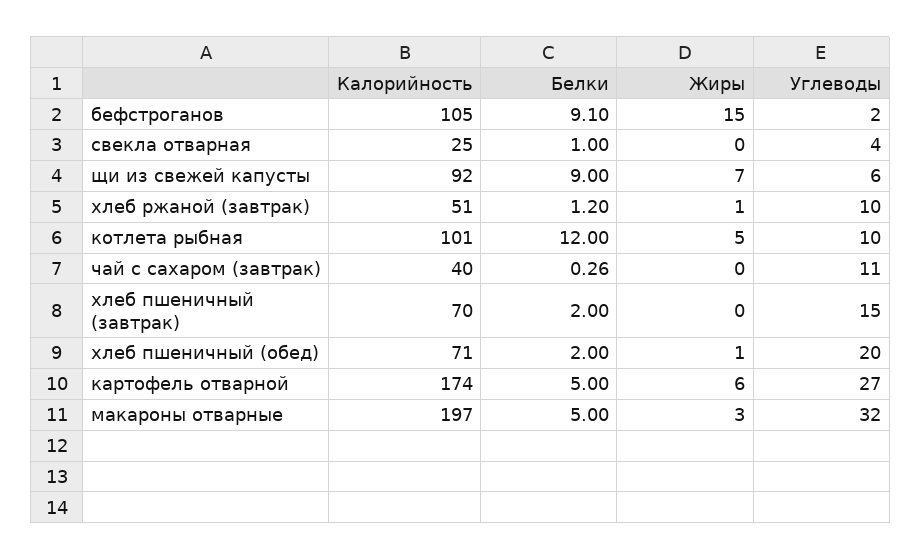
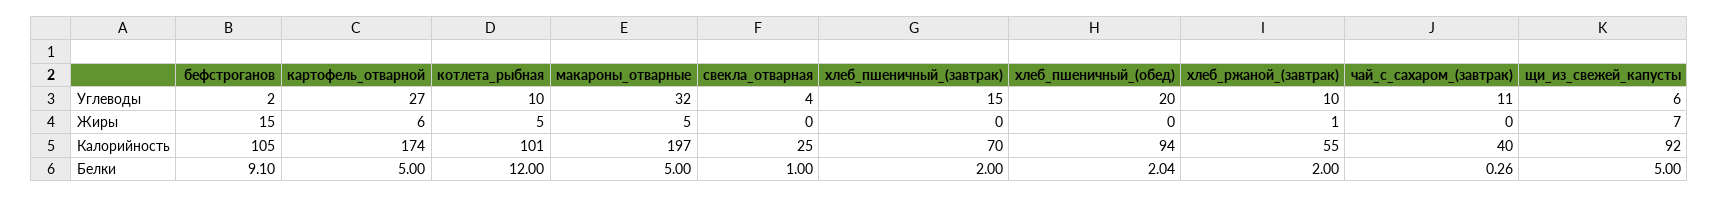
Белки, щи из свежей капусты: 9 -> 5
Калорийность, хлеб ржаной (завтрак): 51 -> 55
Белки, хлеб ржаной (завтрак): 1.2 -> 2
Калорийность, хлеб пшеничный (обед): 71 -> 94
Белки, хлеб пшеничный (обед): 2 -> 2.04
Жиры, хлеб пшеничный (обед): 1 -> 0
Жиры, макароны отварные: 3 -> 5

